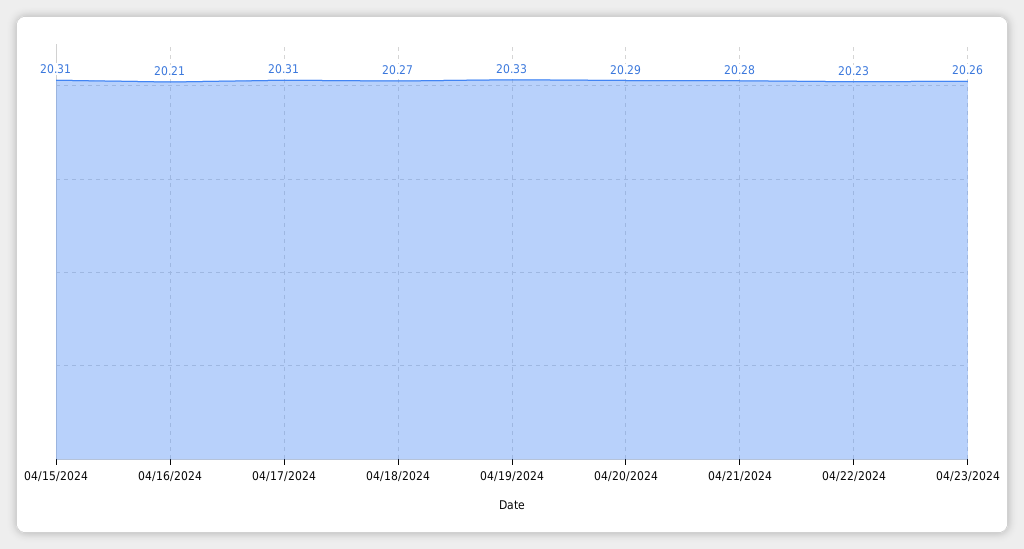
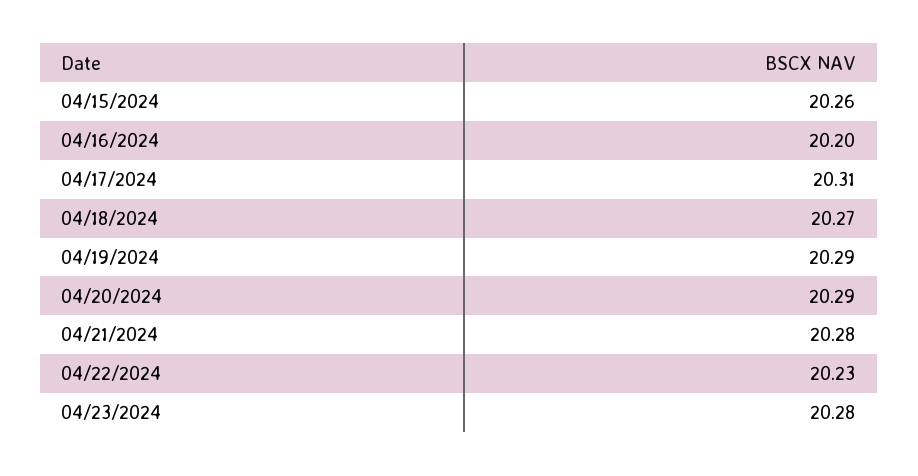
04/15/2024: 20.31 -> 20.26
04/16/2024: 20.21 -> 20.2
04/19/2024: 20.33 -> 20.29
04/23/2024: 20.26 -> 20.28

